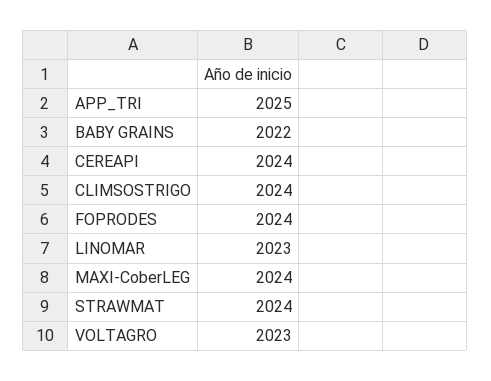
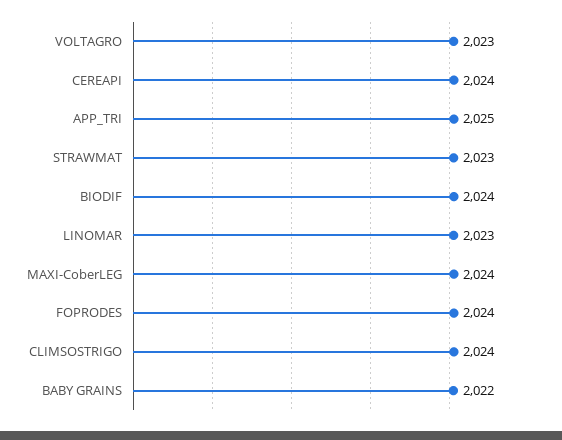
STRAWMAT: 2024 -> 2023
BIODIF: none -> 2024

